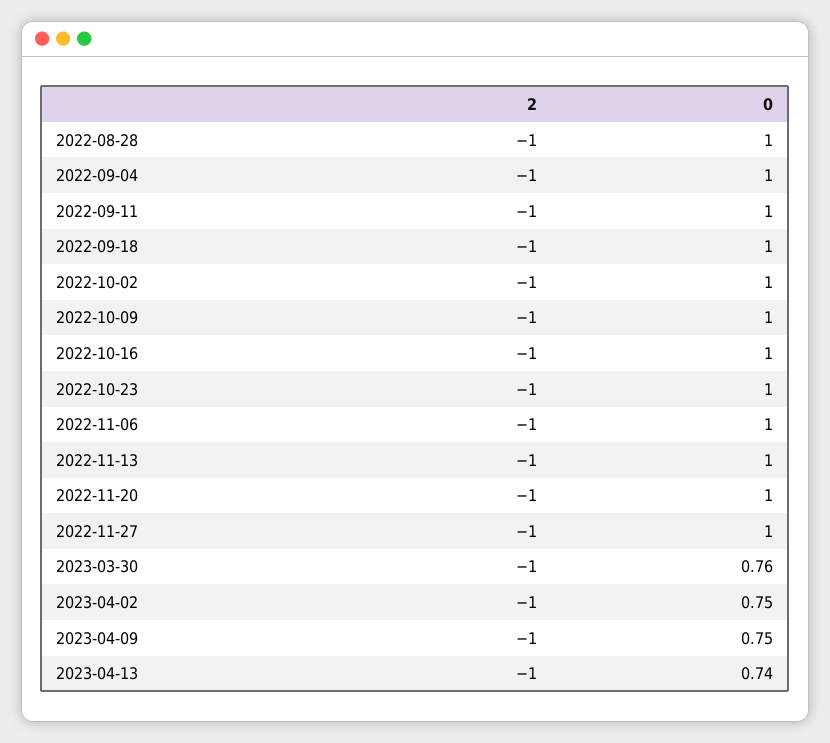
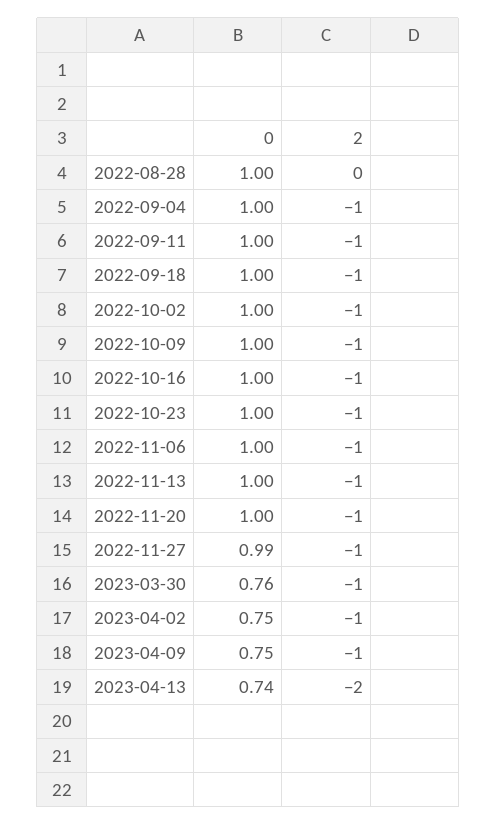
2, 2022-08-28: -1 -> 0
0, 2022-11-27: 1 -> 0.99
2, 2023-04-13: -1 -> -2

